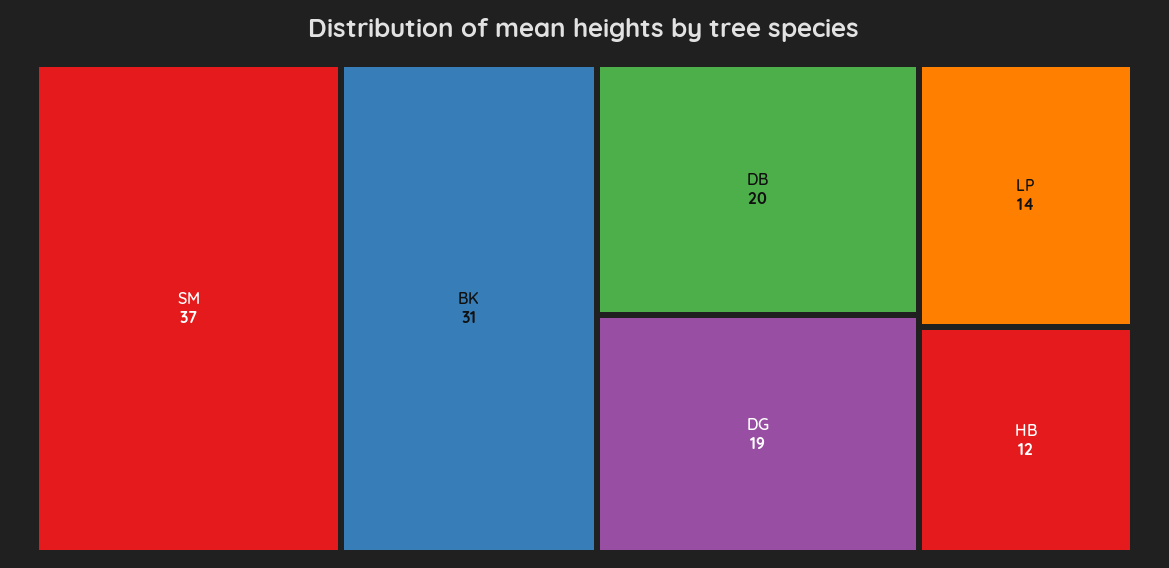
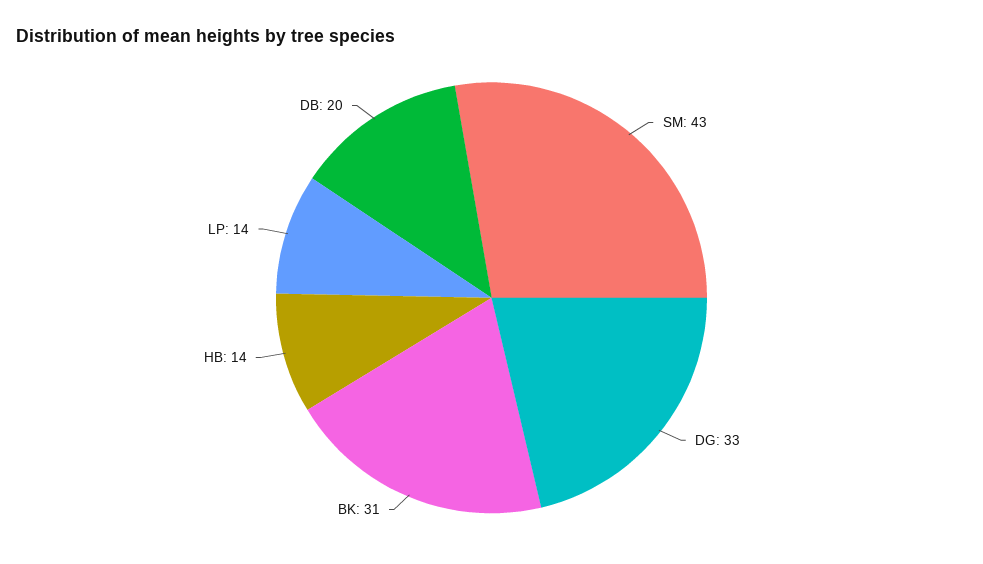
SM: 37 -> 43
DG: 19 -> 33
HB: 12 -> 14

